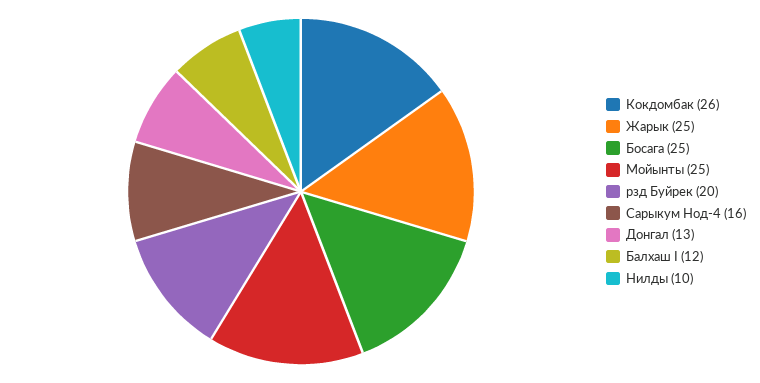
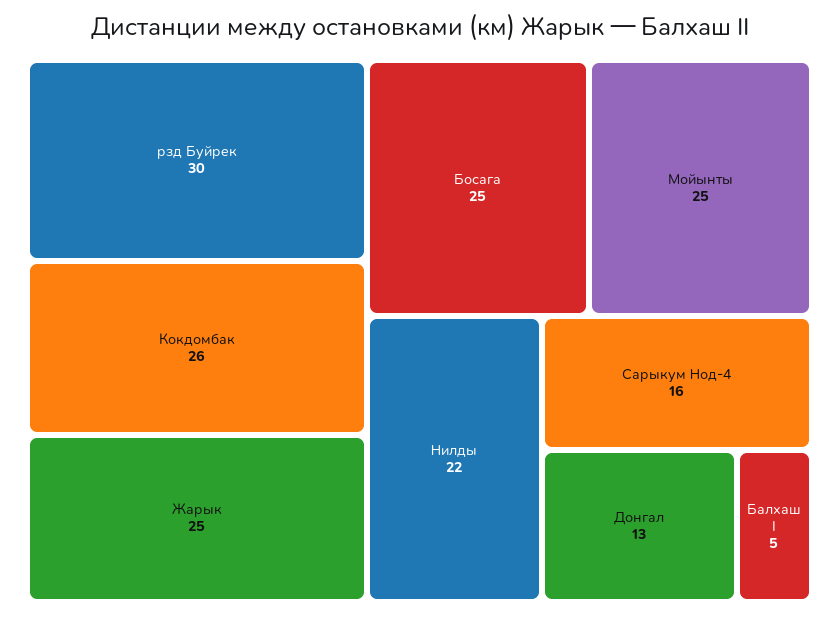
рзд Буйрек: 20 -> 30
Балхаш I: 12 -> 5
Нилды: 10 -> 22

